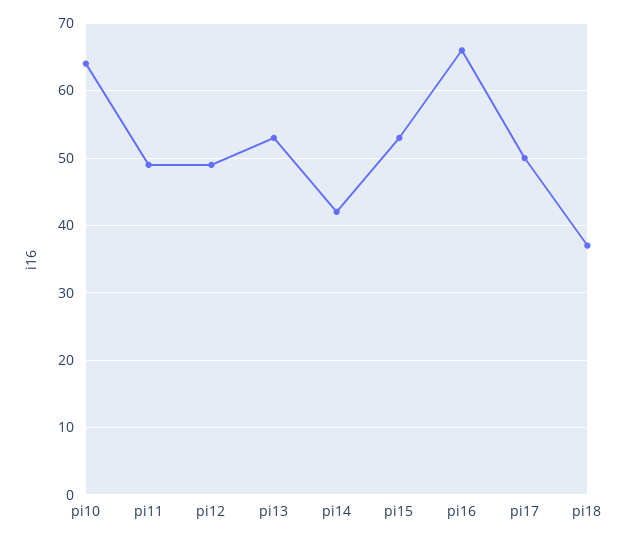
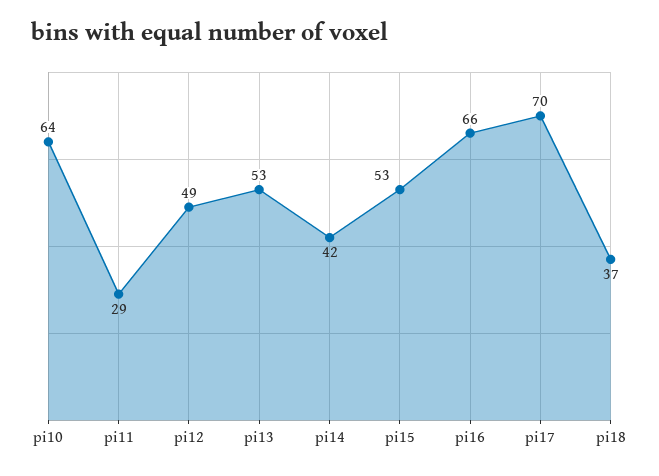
pi11: 49 -> 29
pi17: 50 -> 70

